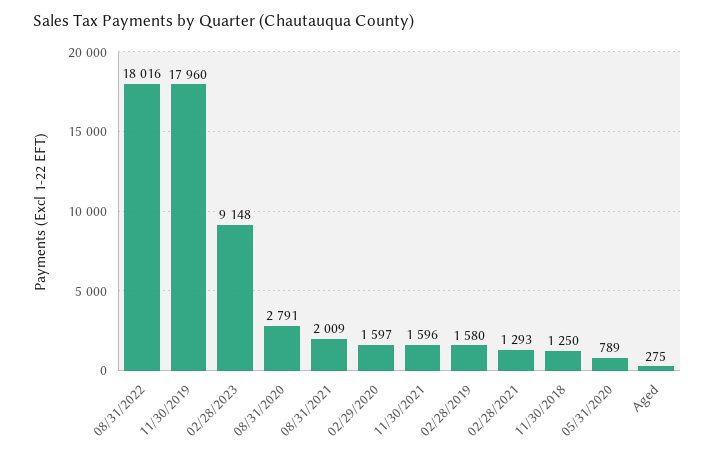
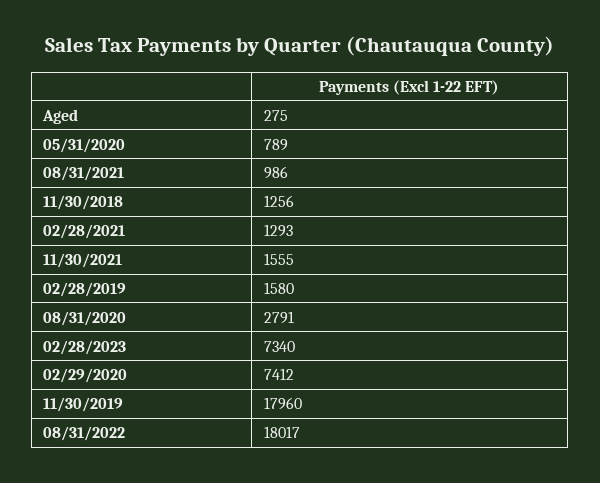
08/31/2022: 18016 -> 18017
02/28/2023: 9148 -> 7340
08/31/2021: 2009 -> 986
02/29/2020: 1597 -> 7412
11/30/2021: 1596 -> 1555
11/30/2018: 1250 -> 1256

